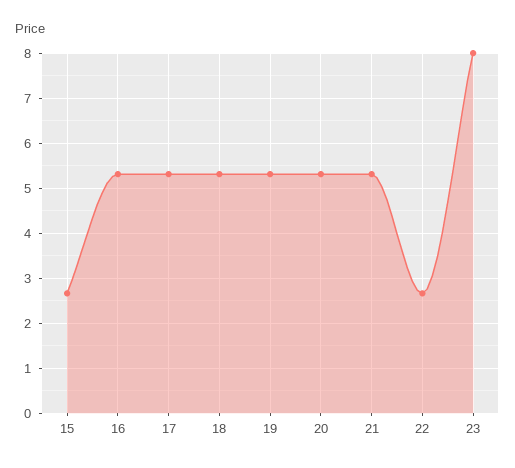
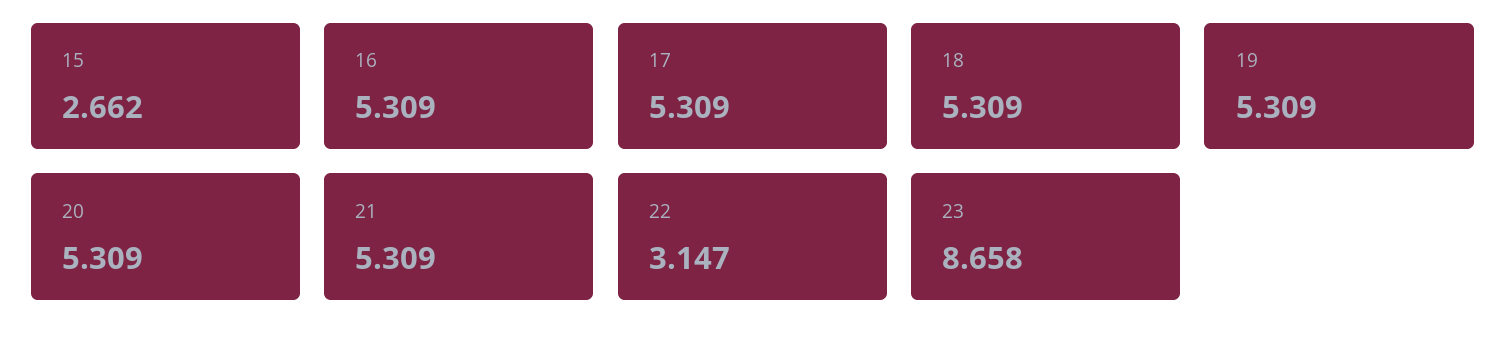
22: 2.6 -> 3.147
23: 8 -> 8.658

